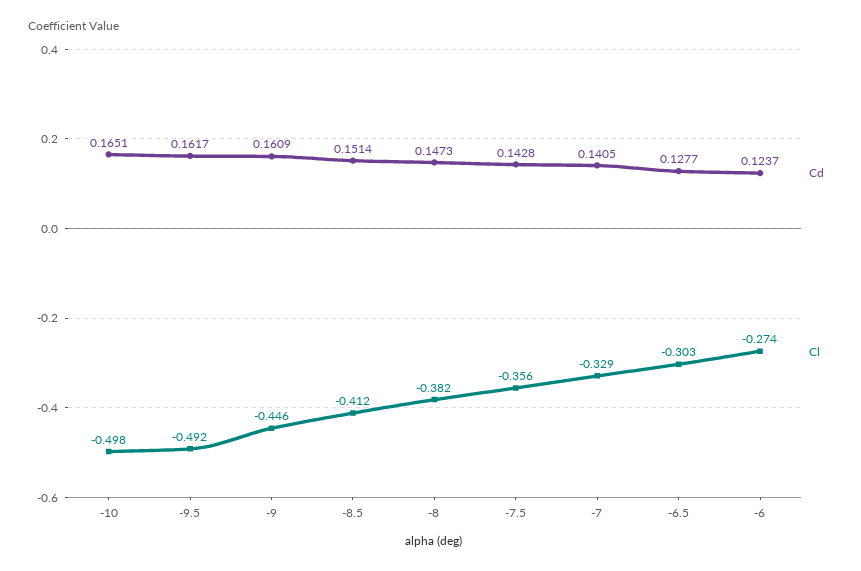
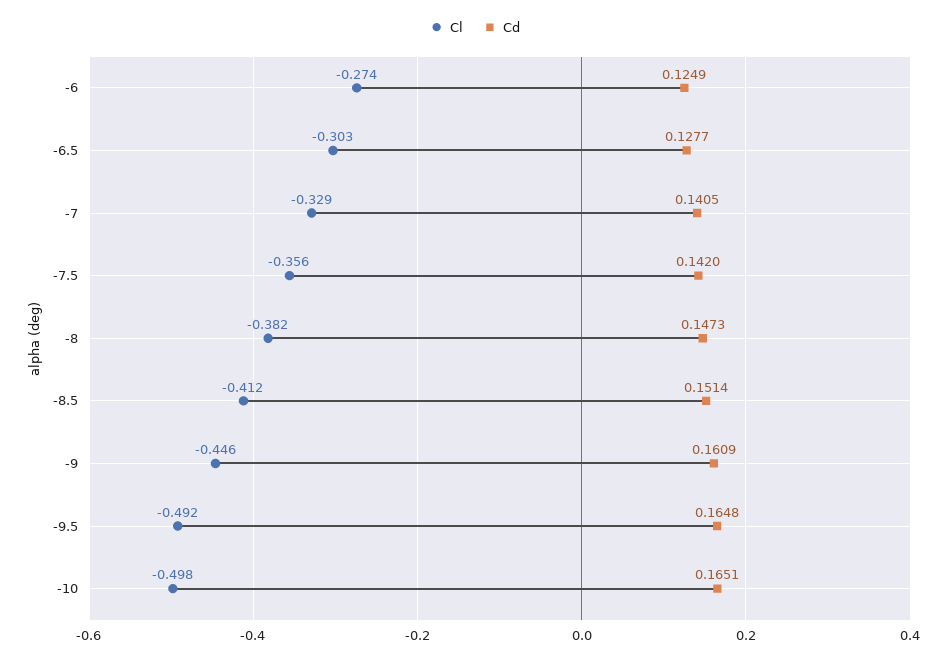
Cd, -9.5: 0.1617 -> 0.1648
Cd, -7.5: 0.1428 -> 0.142
Cd, -6: 0.1237 -> 0.1249

